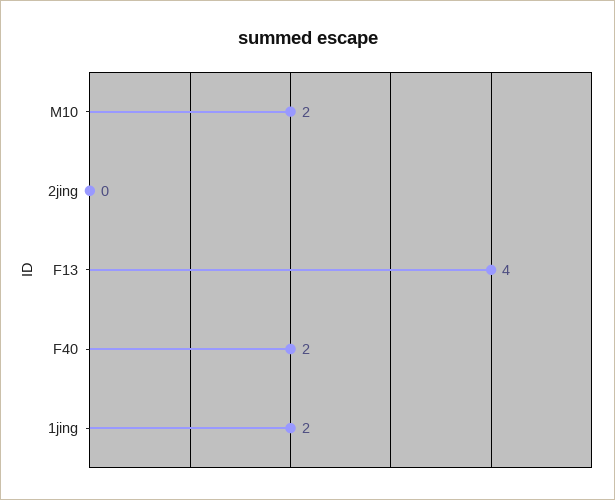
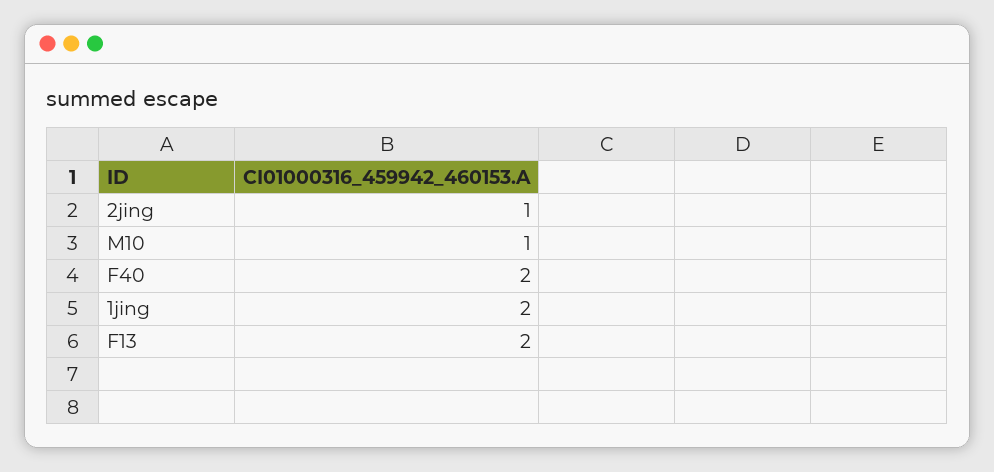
M10: 2 -> 1
2jing: 0 -> 1
F13: 4 -> 2

